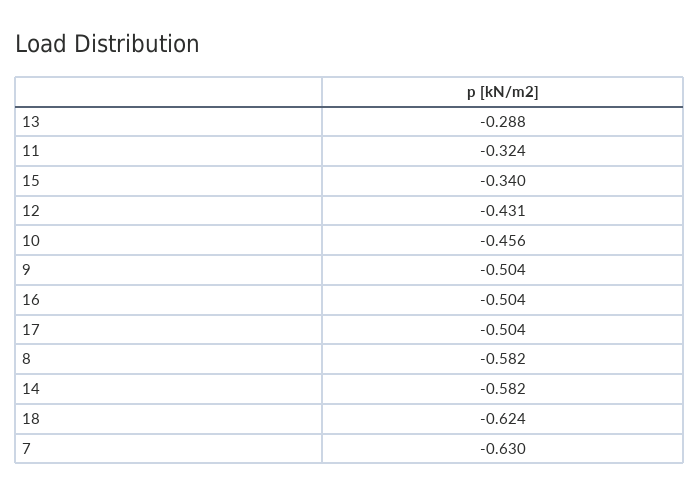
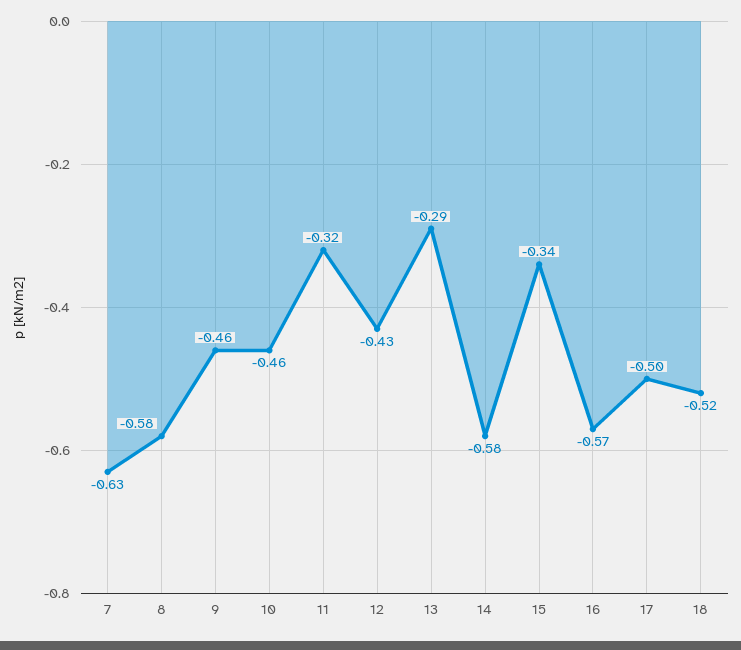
9: -0.504 -> -0.46
16: -0.504 -> -0.57
18: -0.624 -> -0.52

